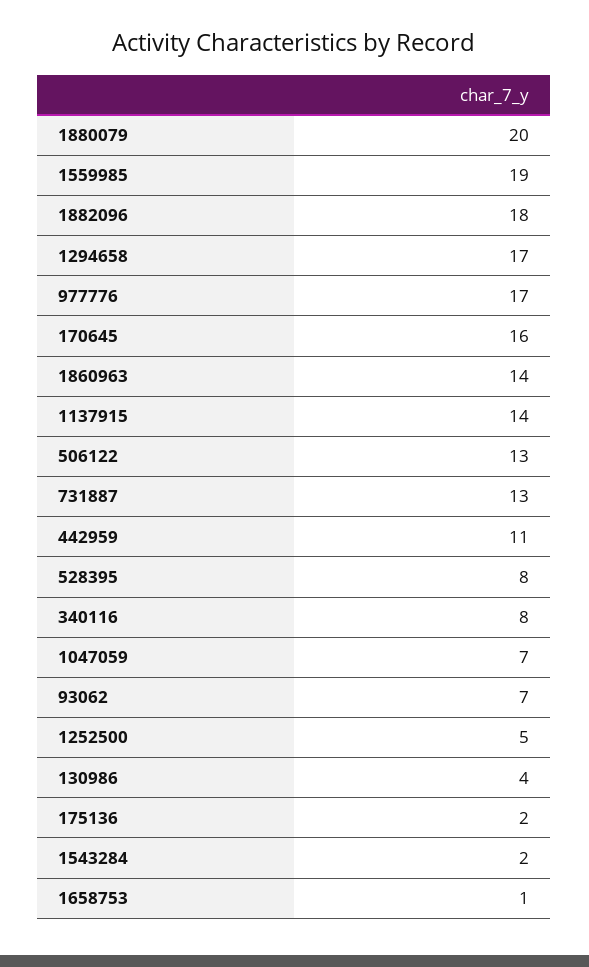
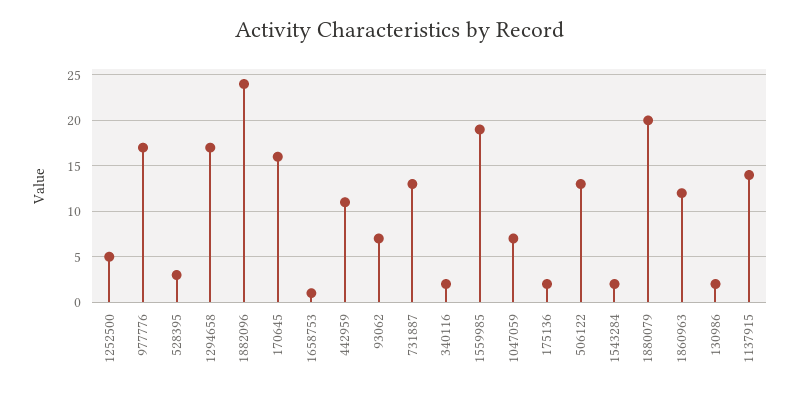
1882096: 18 -> 24
1860963: 14 -> 12
528395: 8 -> 3
340116: 8 -> 2
130986: 4 -> 2

